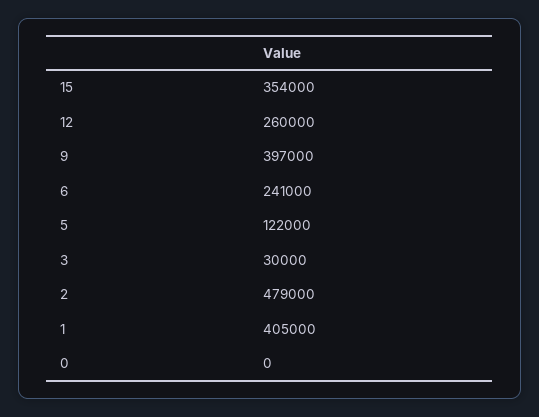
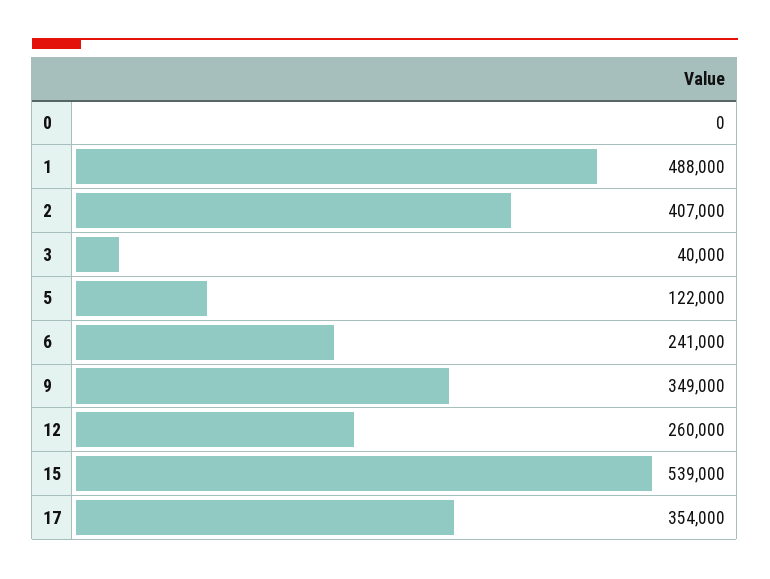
15: 354000 -> 539000
9: 397000 -> 349000
3: 30000 -> 40000
2: 479000 -> 407000
1: 405000 -> 488000
17: none -> 354000

